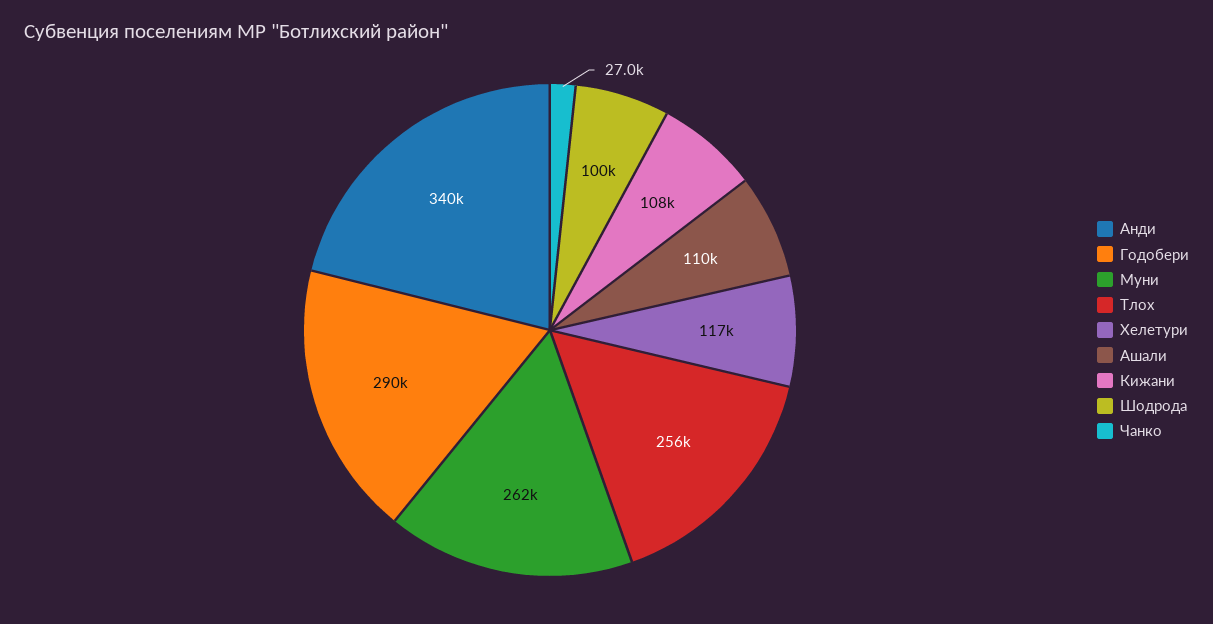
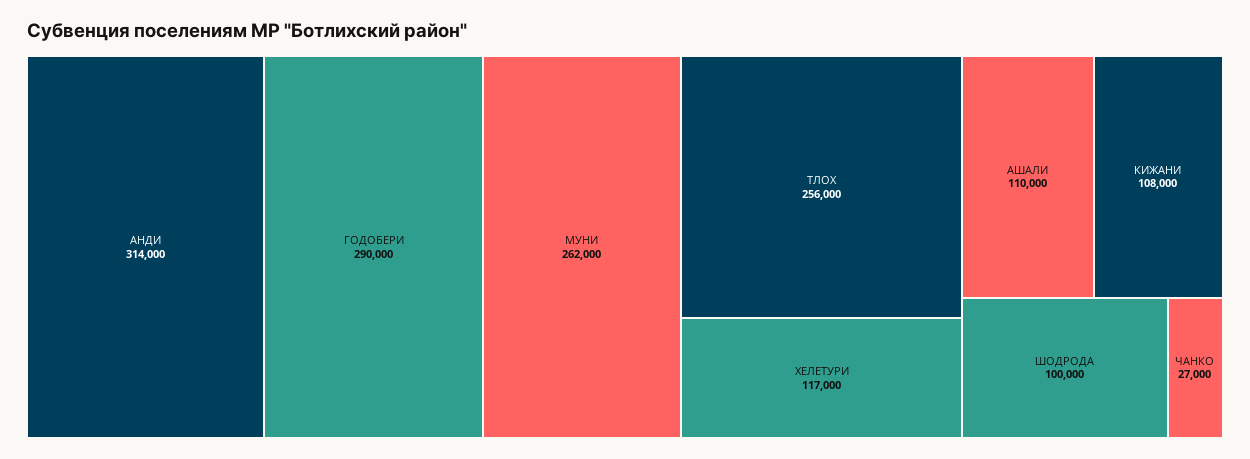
Анди: 340000 -> 314000

